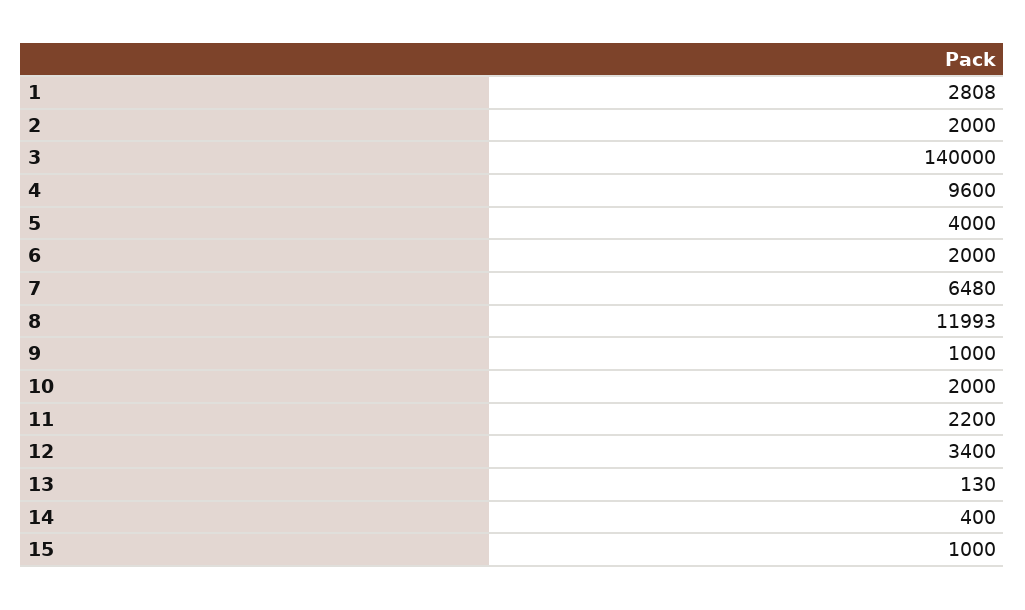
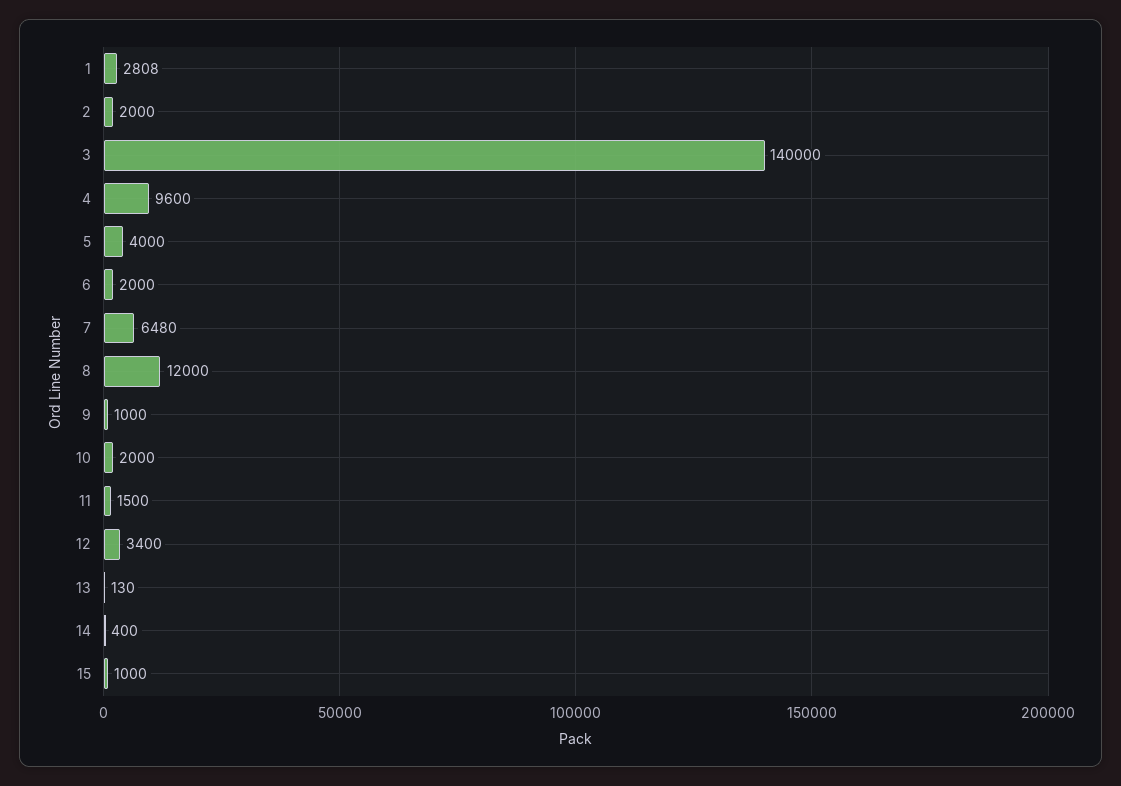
8: 11993 -> 12000
11: 2200 -> 1500

